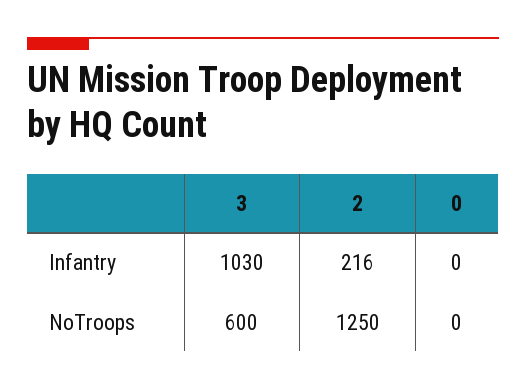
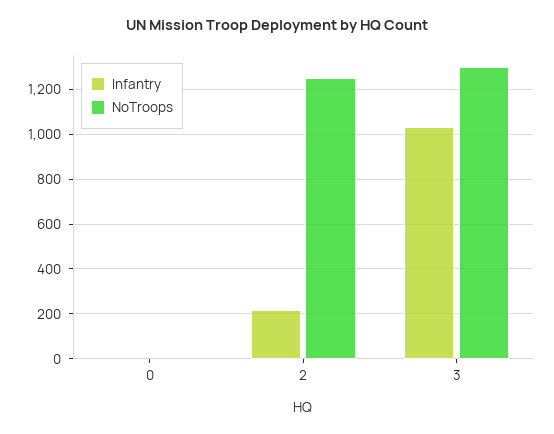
NoTroops, 3: 600 -> 1300

